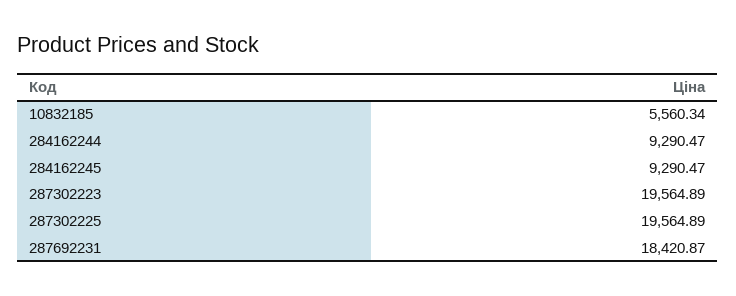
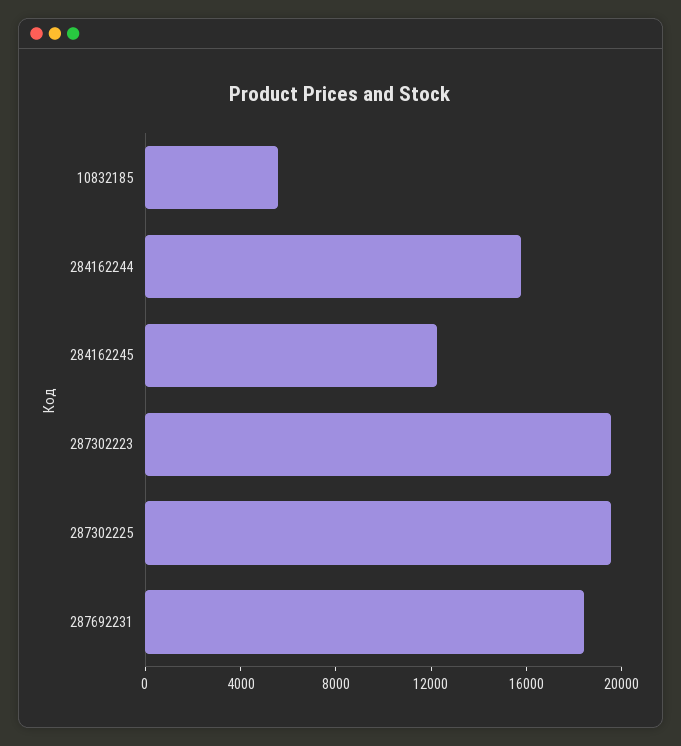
284162244: 9290.47 -> 16000
284162245: 9290.47 -> 12000

